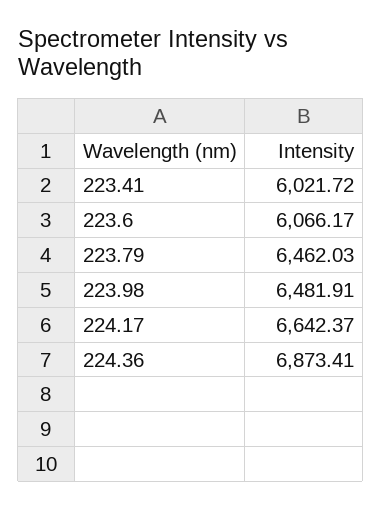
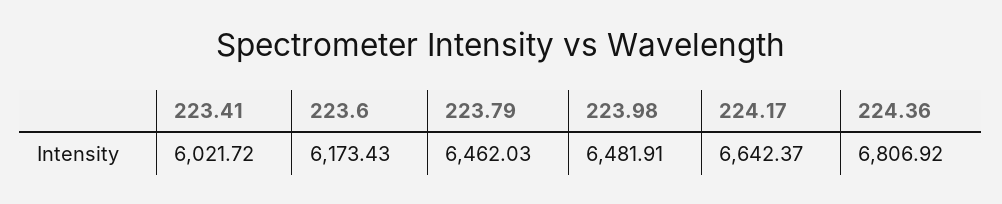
223.6: 6066.17 -> 6173.43
224.36: 6873.41 -> 6806.92

